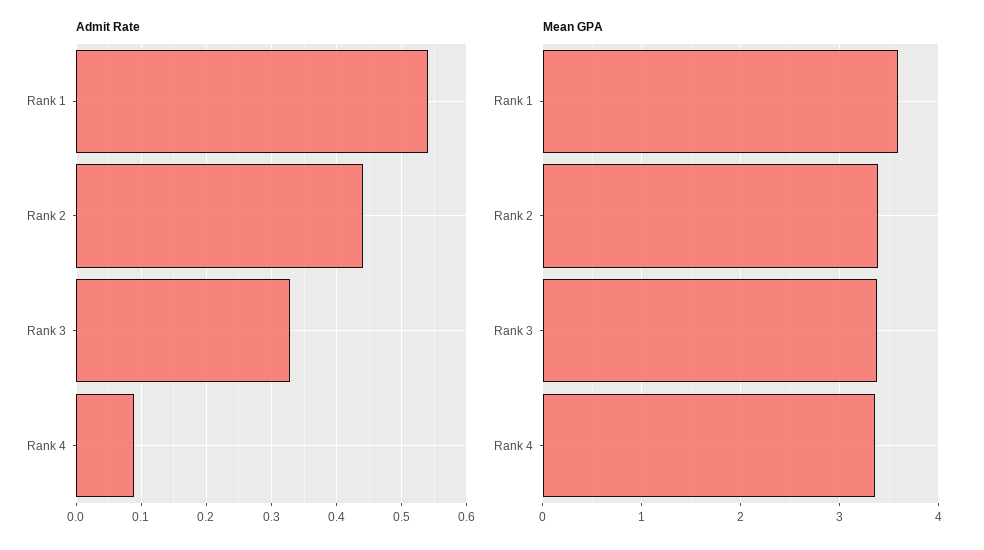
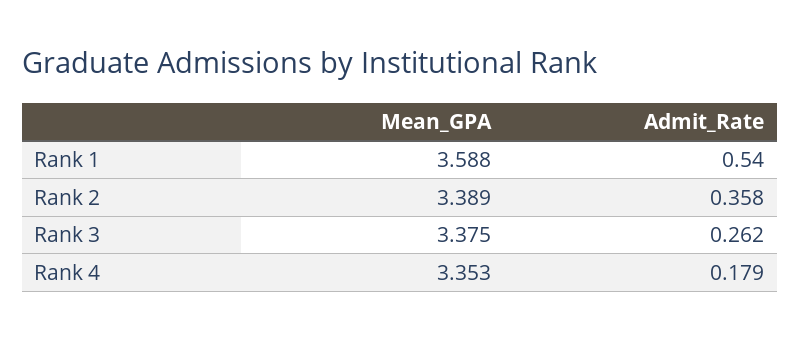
Admit Rate, Rank 2: 0.44 -> 0.358
Admit Rate, Rank 3: 0.33 -> 0.262
Admit Rate, Rank 4: 0.09 -> 0.179

